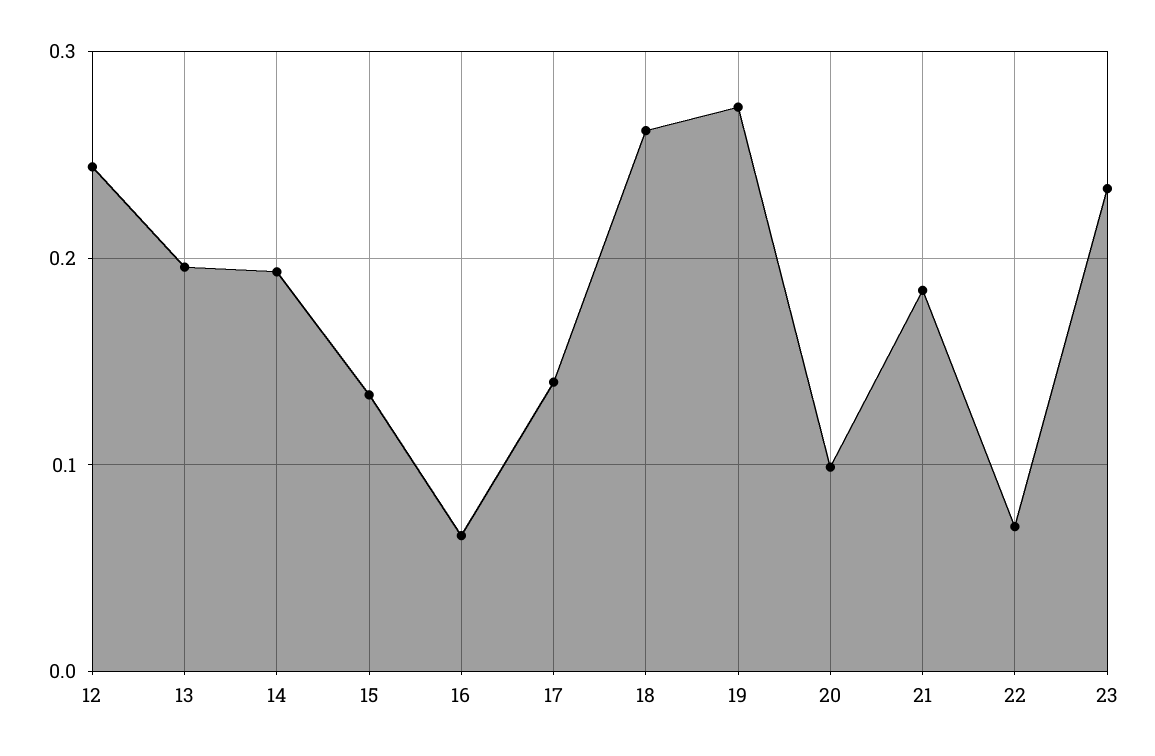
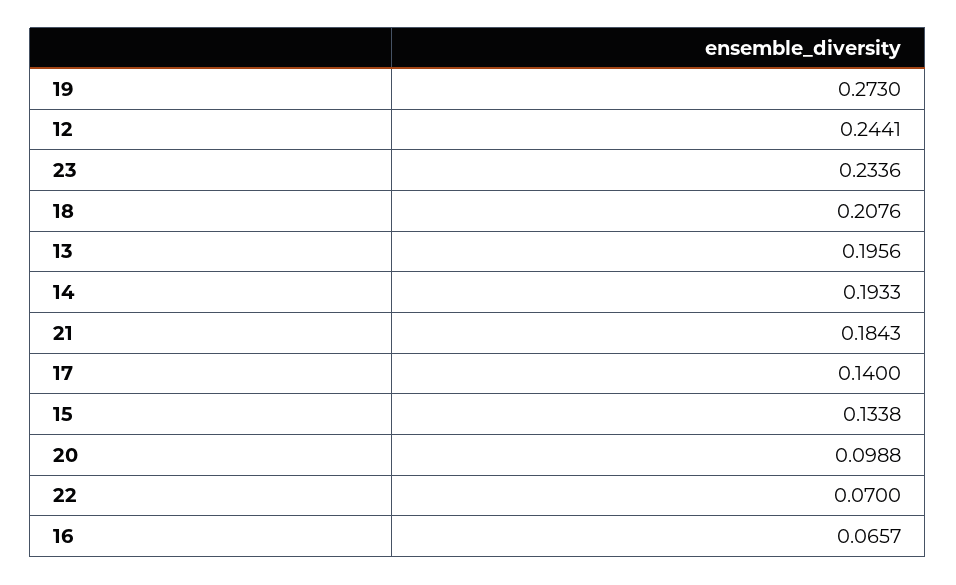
18: 0.26 -> 0.2076

